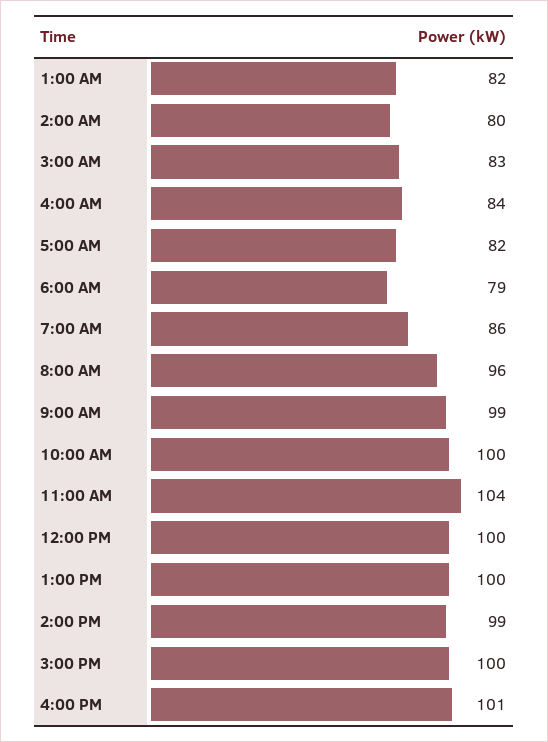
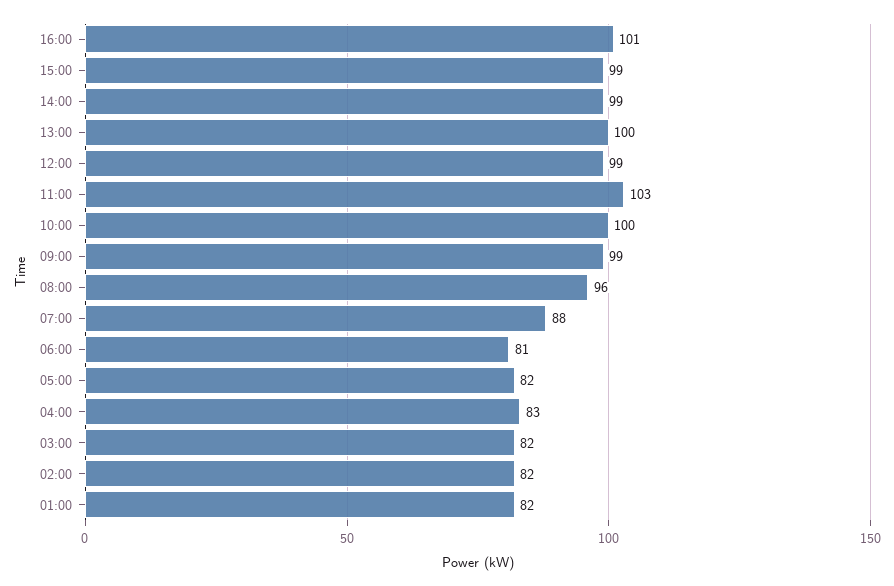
2:00 AM: 80 -> 82
3:00 AM: 83 -> 82
4:00 AM: 84 -> 83
6:00 AM: 79 -> 81
7:00 AM: 86 -> 88
11:00 AM: 104 -> 103
12:00 PM: 100 -> 99
3:00 PM: 100 -> 99

